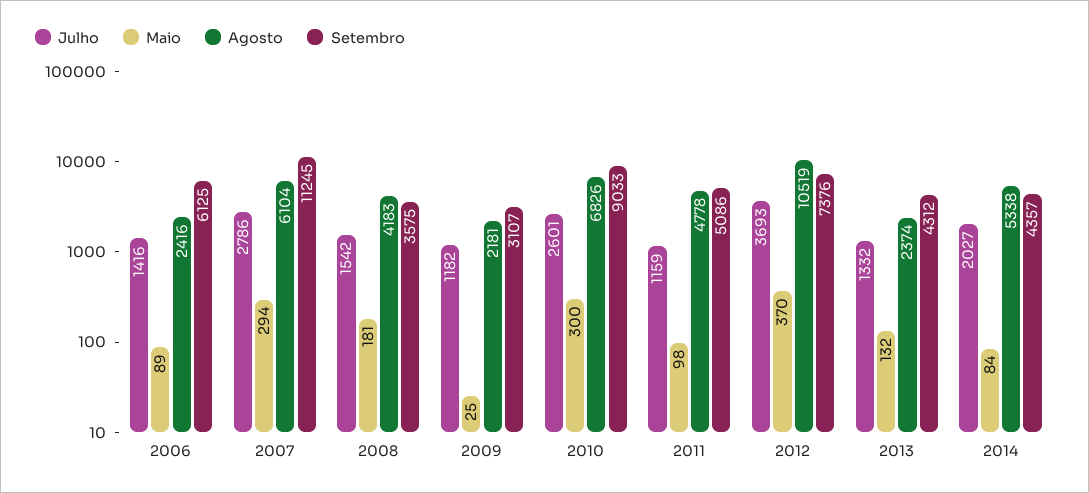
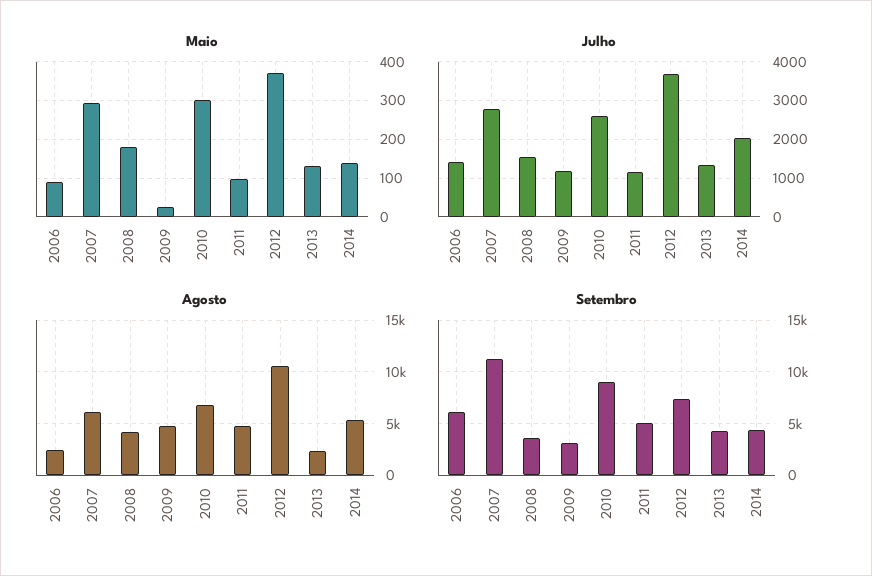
Agosto, 2009: 2181 -> 5000
Maio, 2014: 84 -> 140

